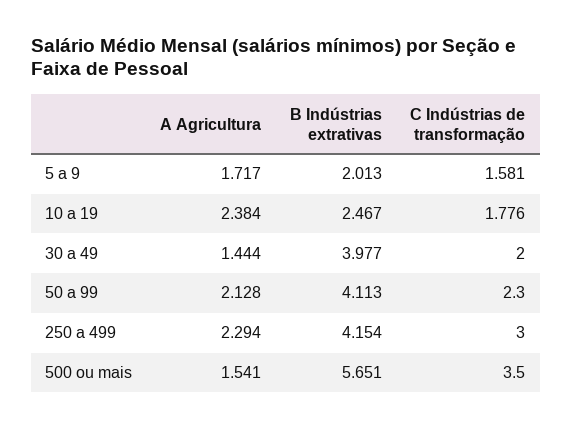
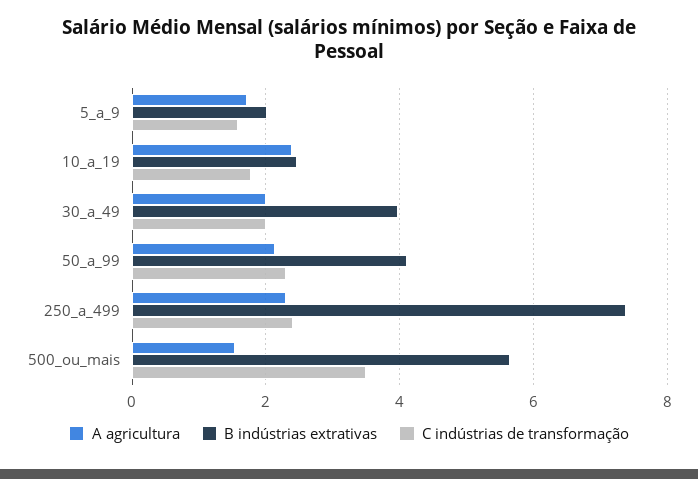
A Agricultura, 30 a 49: 1.444 -> 2
B Indústrias extrativas, 250 a 499: 4.154 -> 7.4
C Indústrias de transformação, 250 a 499: 3 -> 2.4

